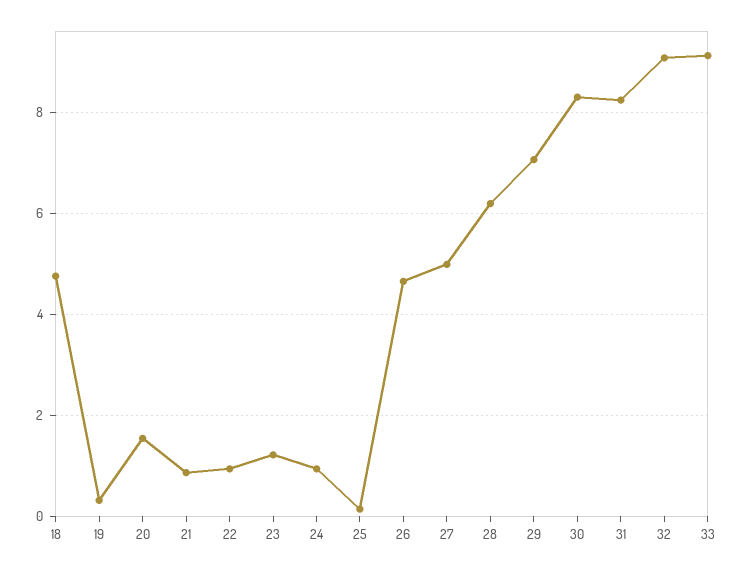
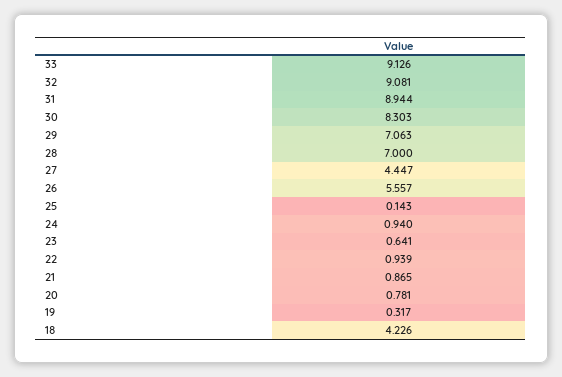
18: 4.8 -> 4.226
20: 1.6 -> 0.781
23: 1.2 -> 0.641
26: 4.6 -> 5.557
27: 5 -> 4.447
28: 6.2 -> 7
31: 8.2 -> 8.944

